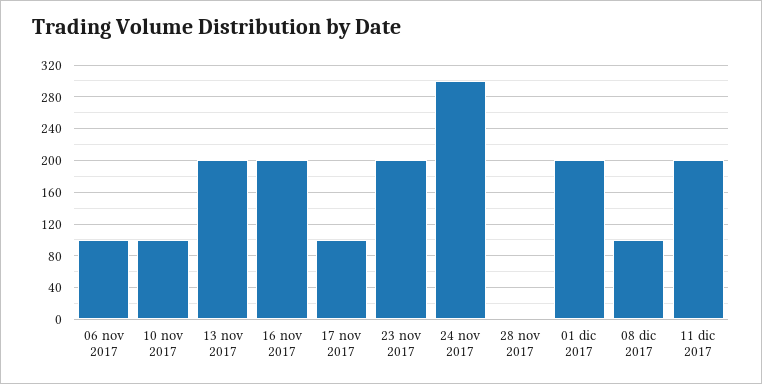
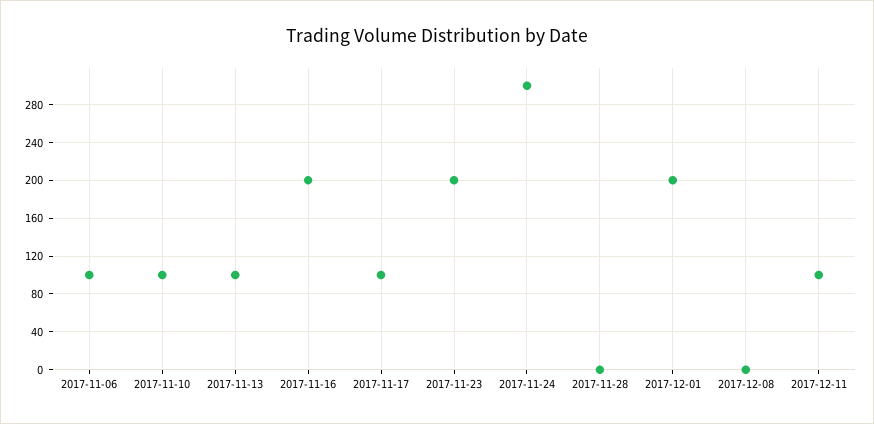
13 nov 2017: 200 -> 100
08 dic 2017: 100 -> 0
11 dic 2017: 200 -> 100

